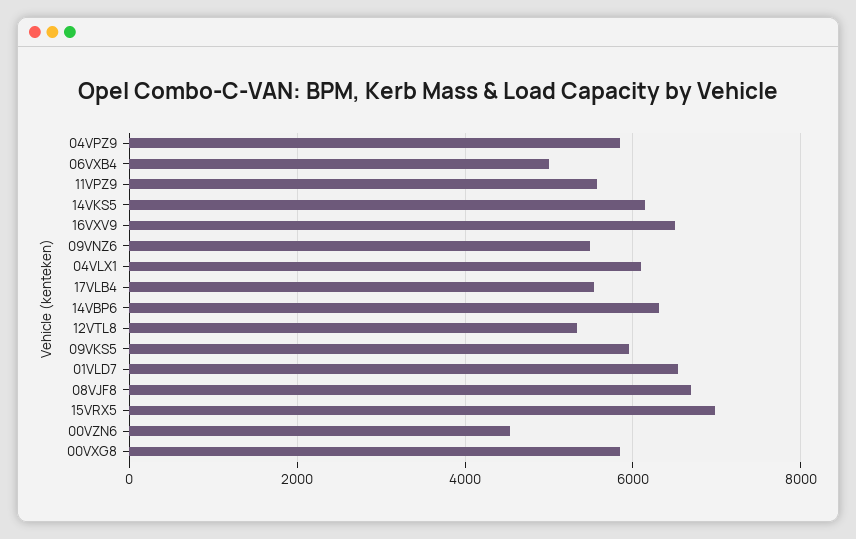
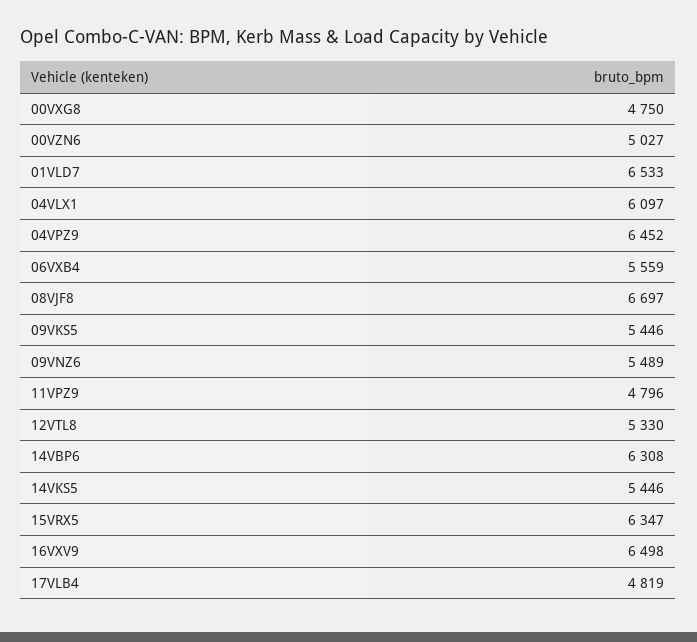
04VPZ9: 5800 -> 6452
06VXB4: 5000 -> 5559
11VPZ9: 5600 -> 4796
14VKS5: 6200 -> 5446
17VLB4: 5600 -> 4819
09VKS5: 6000 -> 5446
15VRX5: 7000 -> 6347
00VZN6: 4600 -> 5027
00VXG8: 5800 -> 4750

